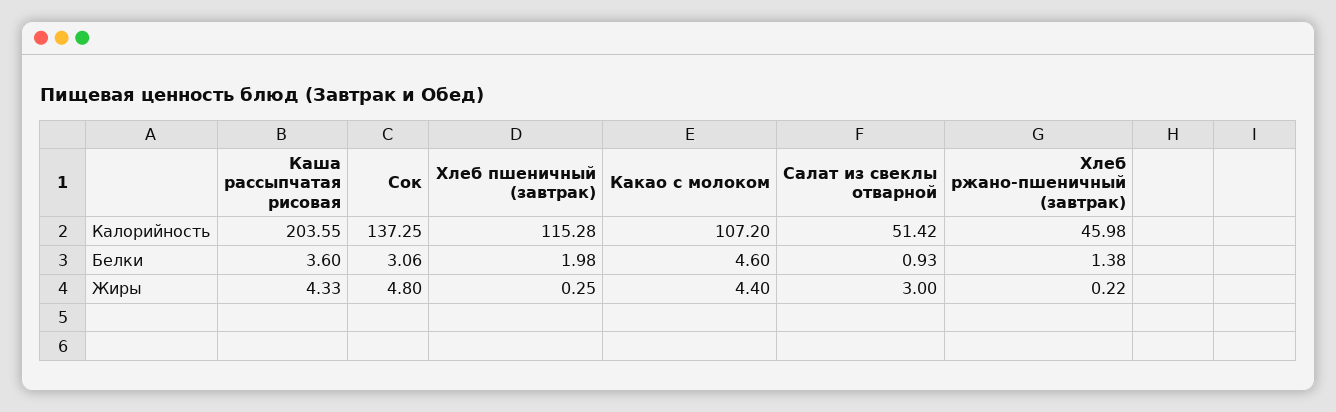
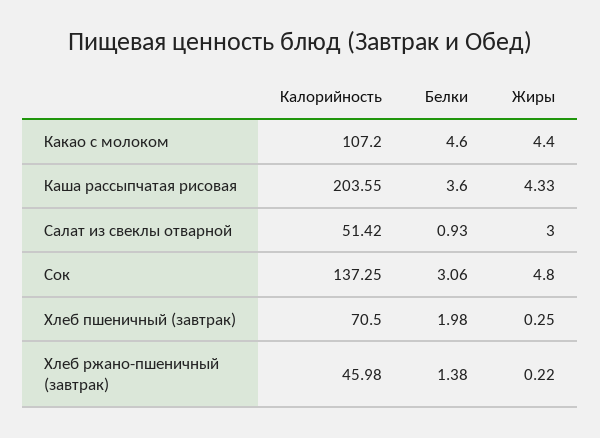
Хлеб пшеничный (завтрак), Калорийность: 115.28 -> 70.5

